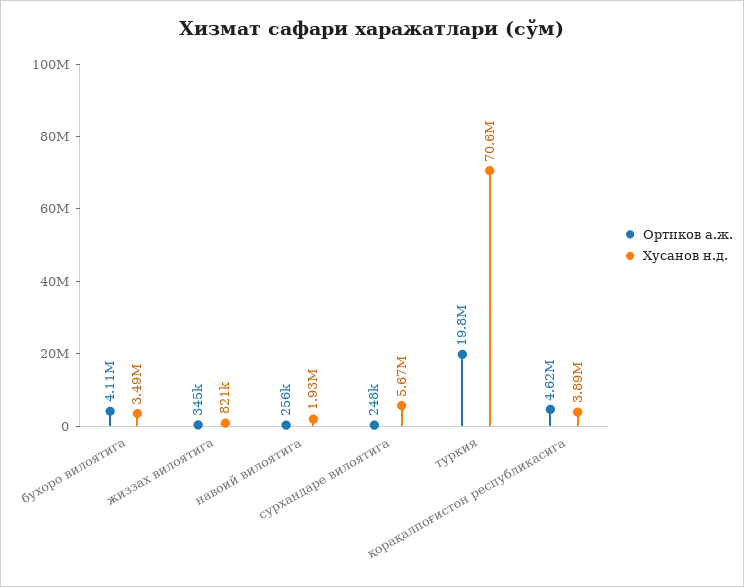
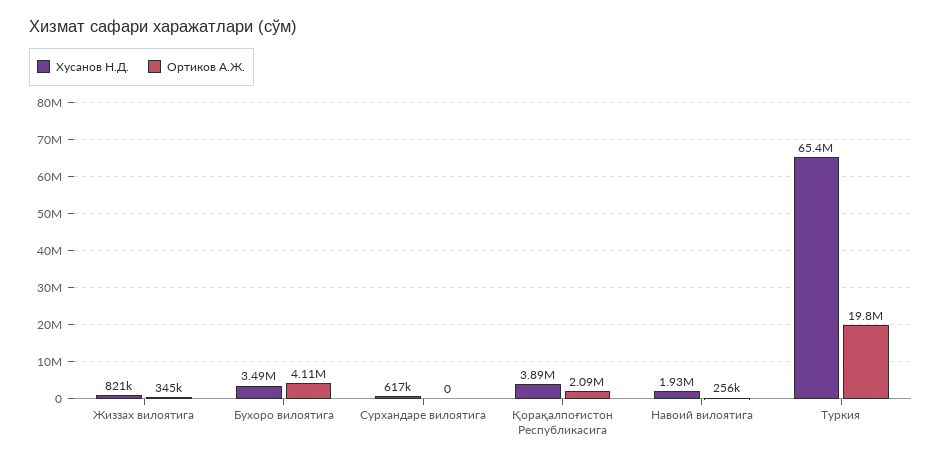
Ортиков а.ж., сурхандаре вилоятига: 248000 -> 0
Хусанов н.д., сурхандаре вилоятига: 5670000 -> 617000
Хусанов н.д., туркия: 70600000 -> 65400000
Ортиков а.ж., қорақалпоғистон республикасига: 4620000 -> 2090000

